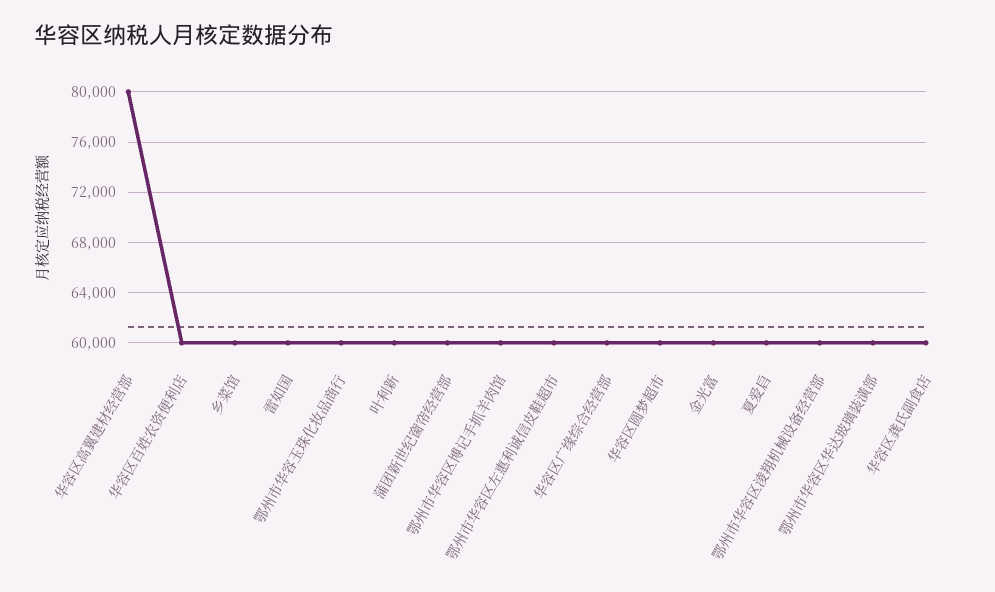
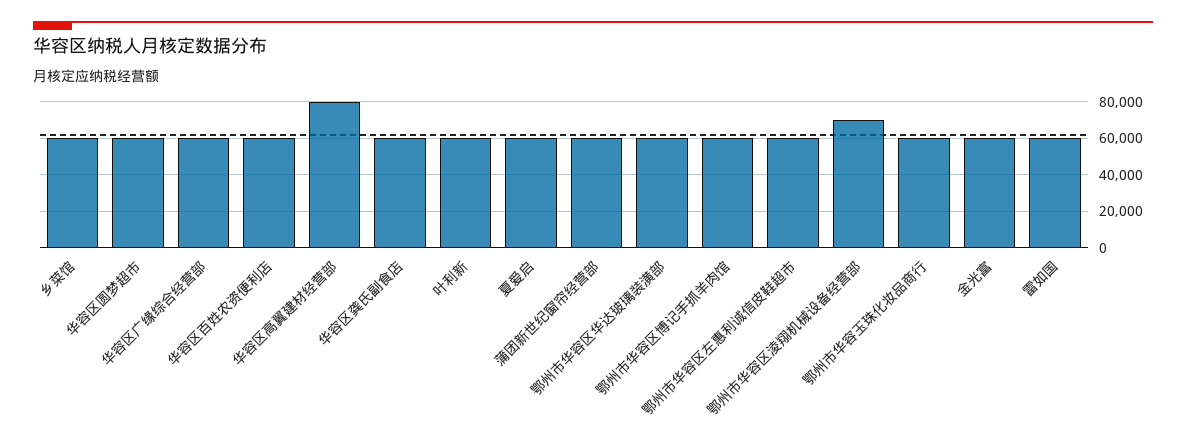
鄂州市华容区淩翔机械设备经营部: 60000 -> 70000

